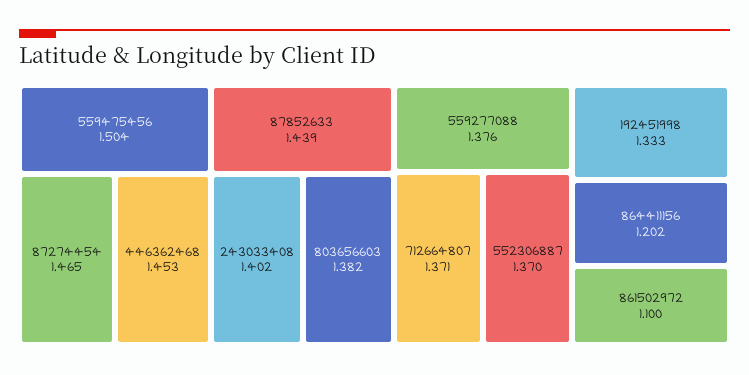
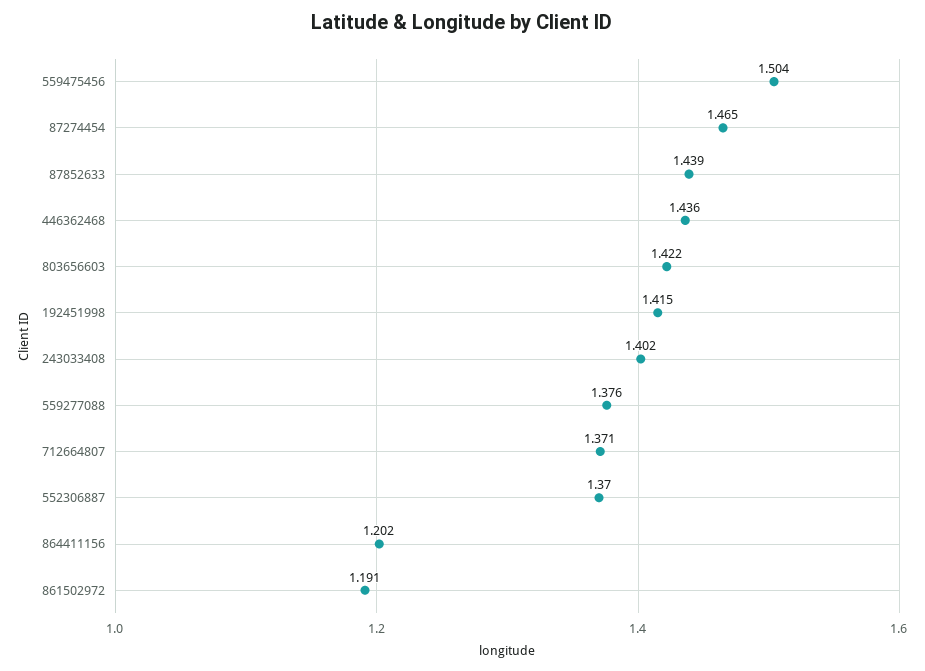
446362468: 1.453 -> 1.436
803656603: 1.382 -> 1.422
192451998: 1.333 -> 1.415
861502972: 1.1 -> 1.191

